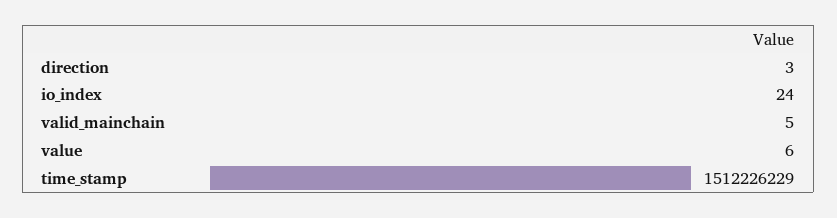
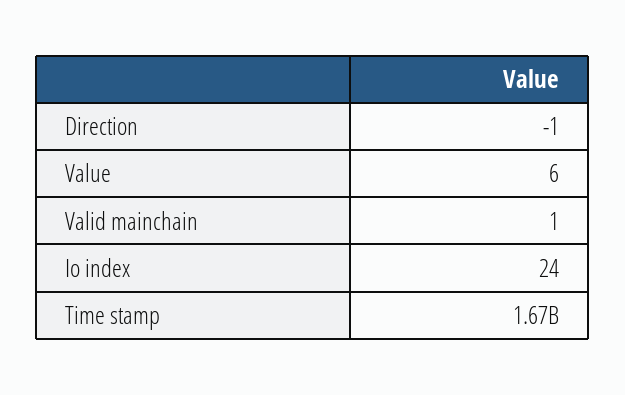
direction: 3 -> -1
valid_mainchain: 5 -> 1
time_stamp: 1512226229 -> 1670000000

